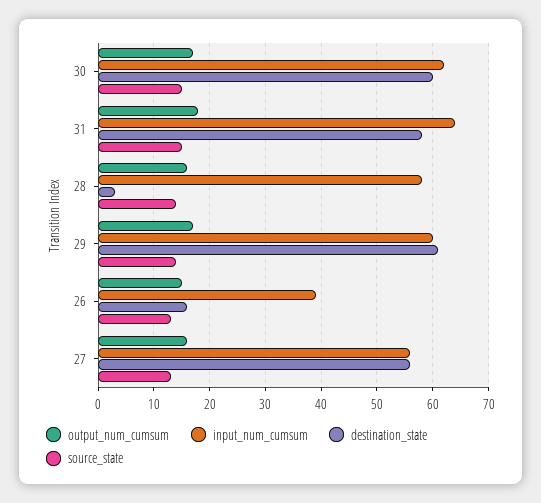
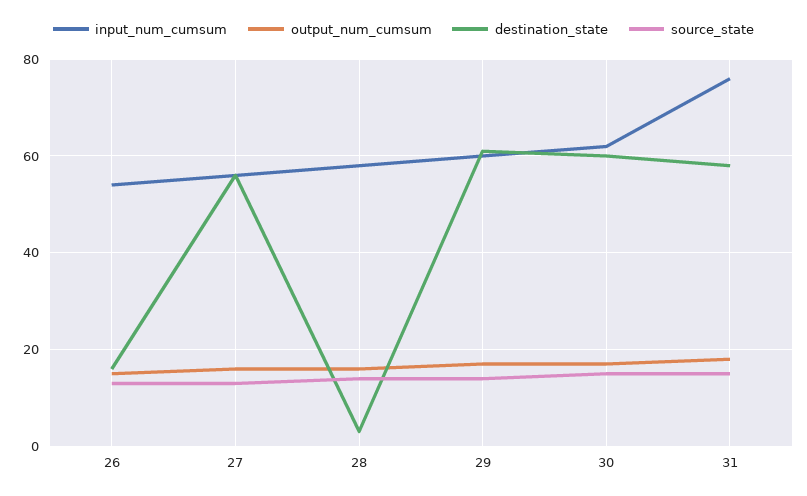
input_num_cumsum, 31: 65 -> 75
input_num_cumsum, 26: 40 -> 55

